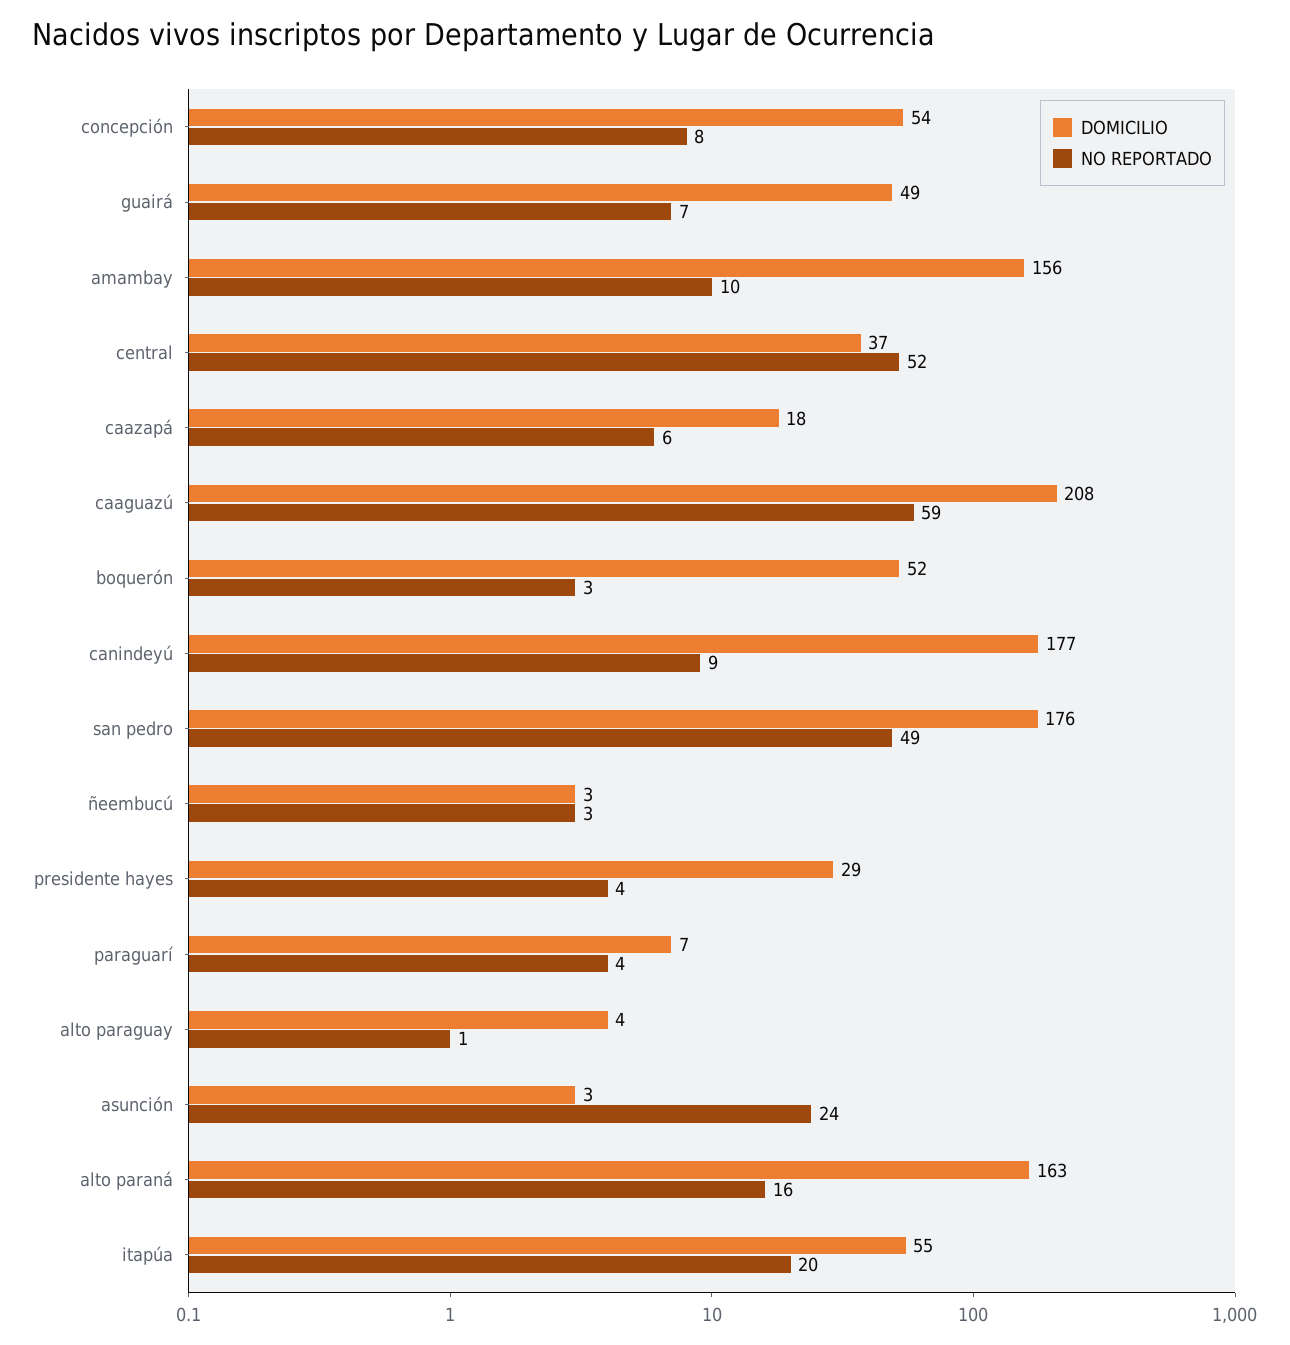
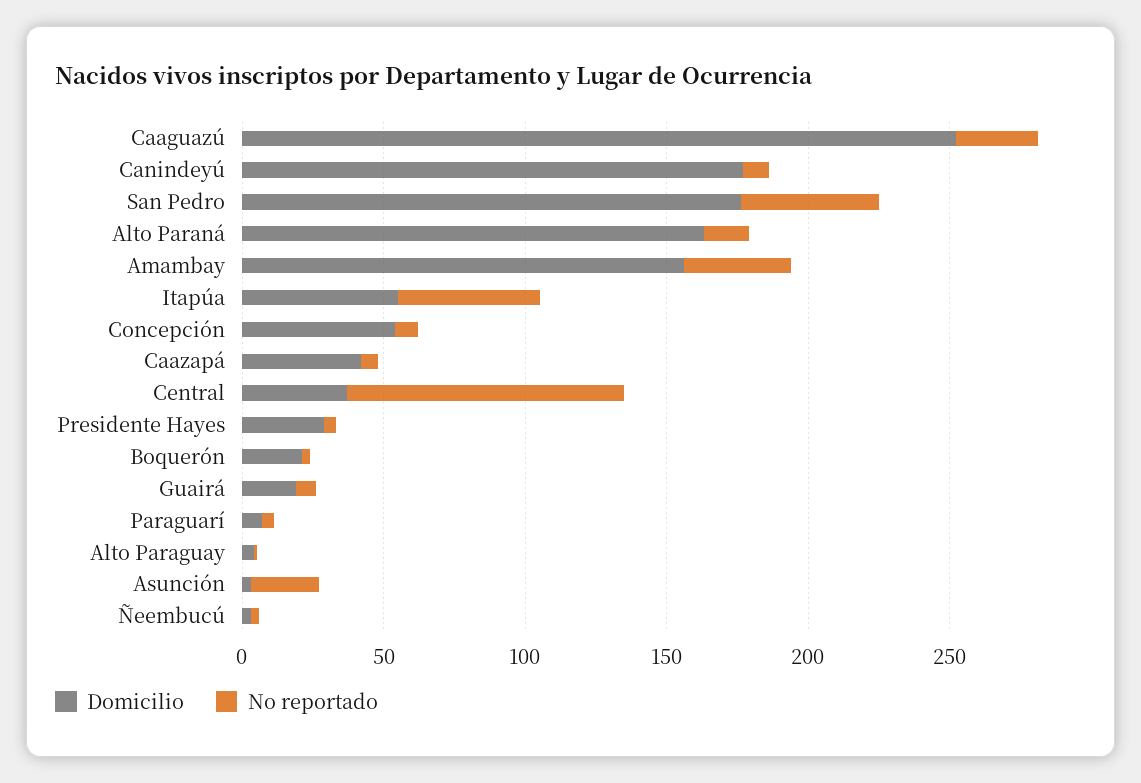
DOMICILIO, guairá: 49 -> 20
NO REPORTADO, amambay: 10 -> 40
NO REPORTADO, central: 52 -> 100
DOMICILIO, caazapá: 18 -> 40
DOMICILIO, caaguazú: 208 -> 250
NO REPORTADO, caaguazú: 59 -> 30
DOMICILIO, boquerón: 52 -> 20
NO REPORTADO, itapúa: 20 -> 50

